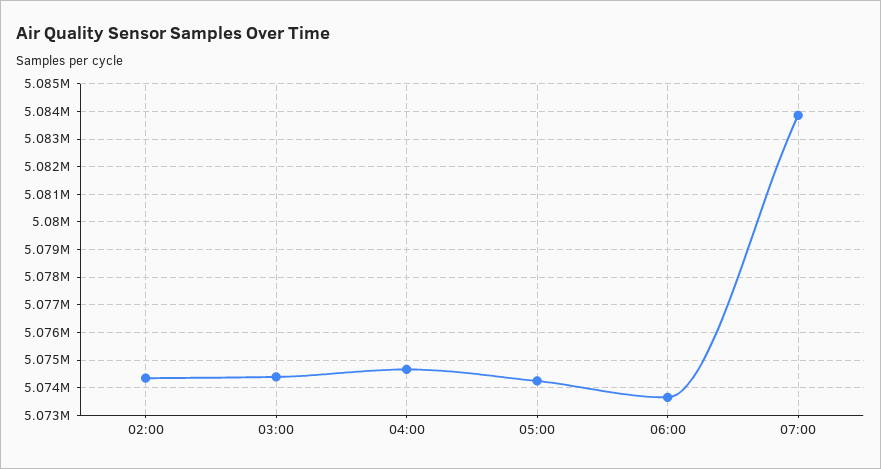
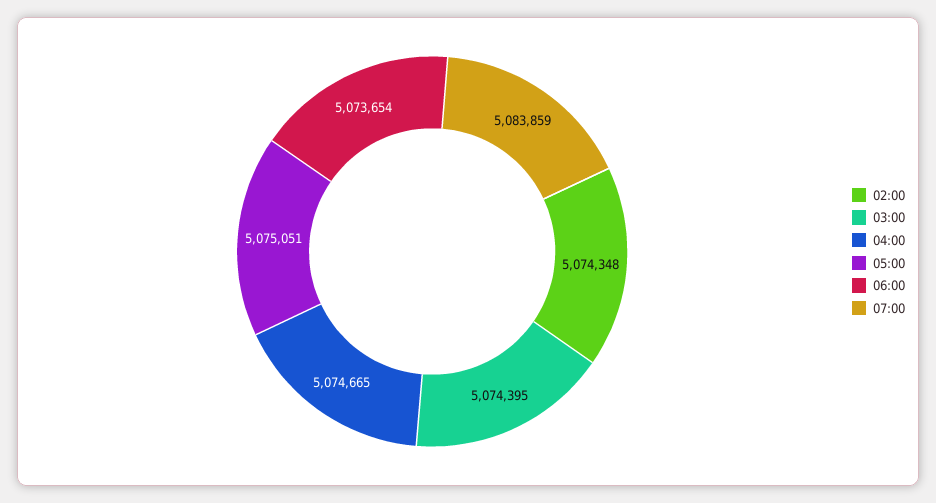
05:00: 5074250 -> 5075051

